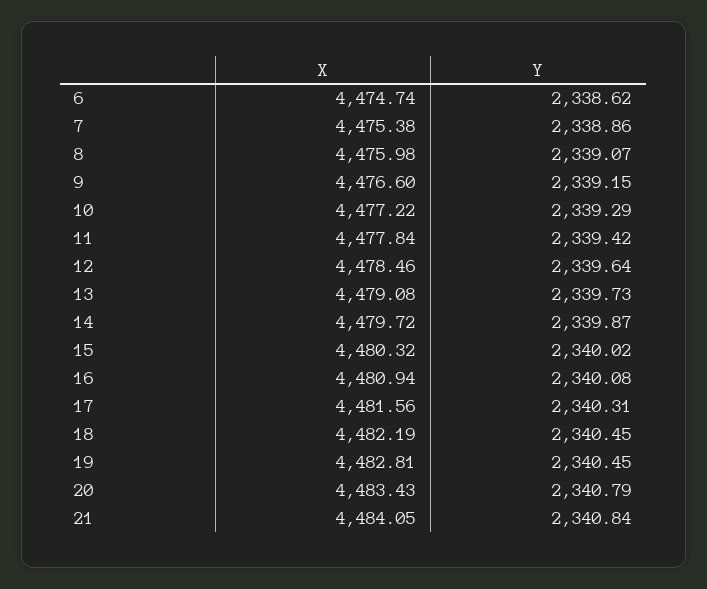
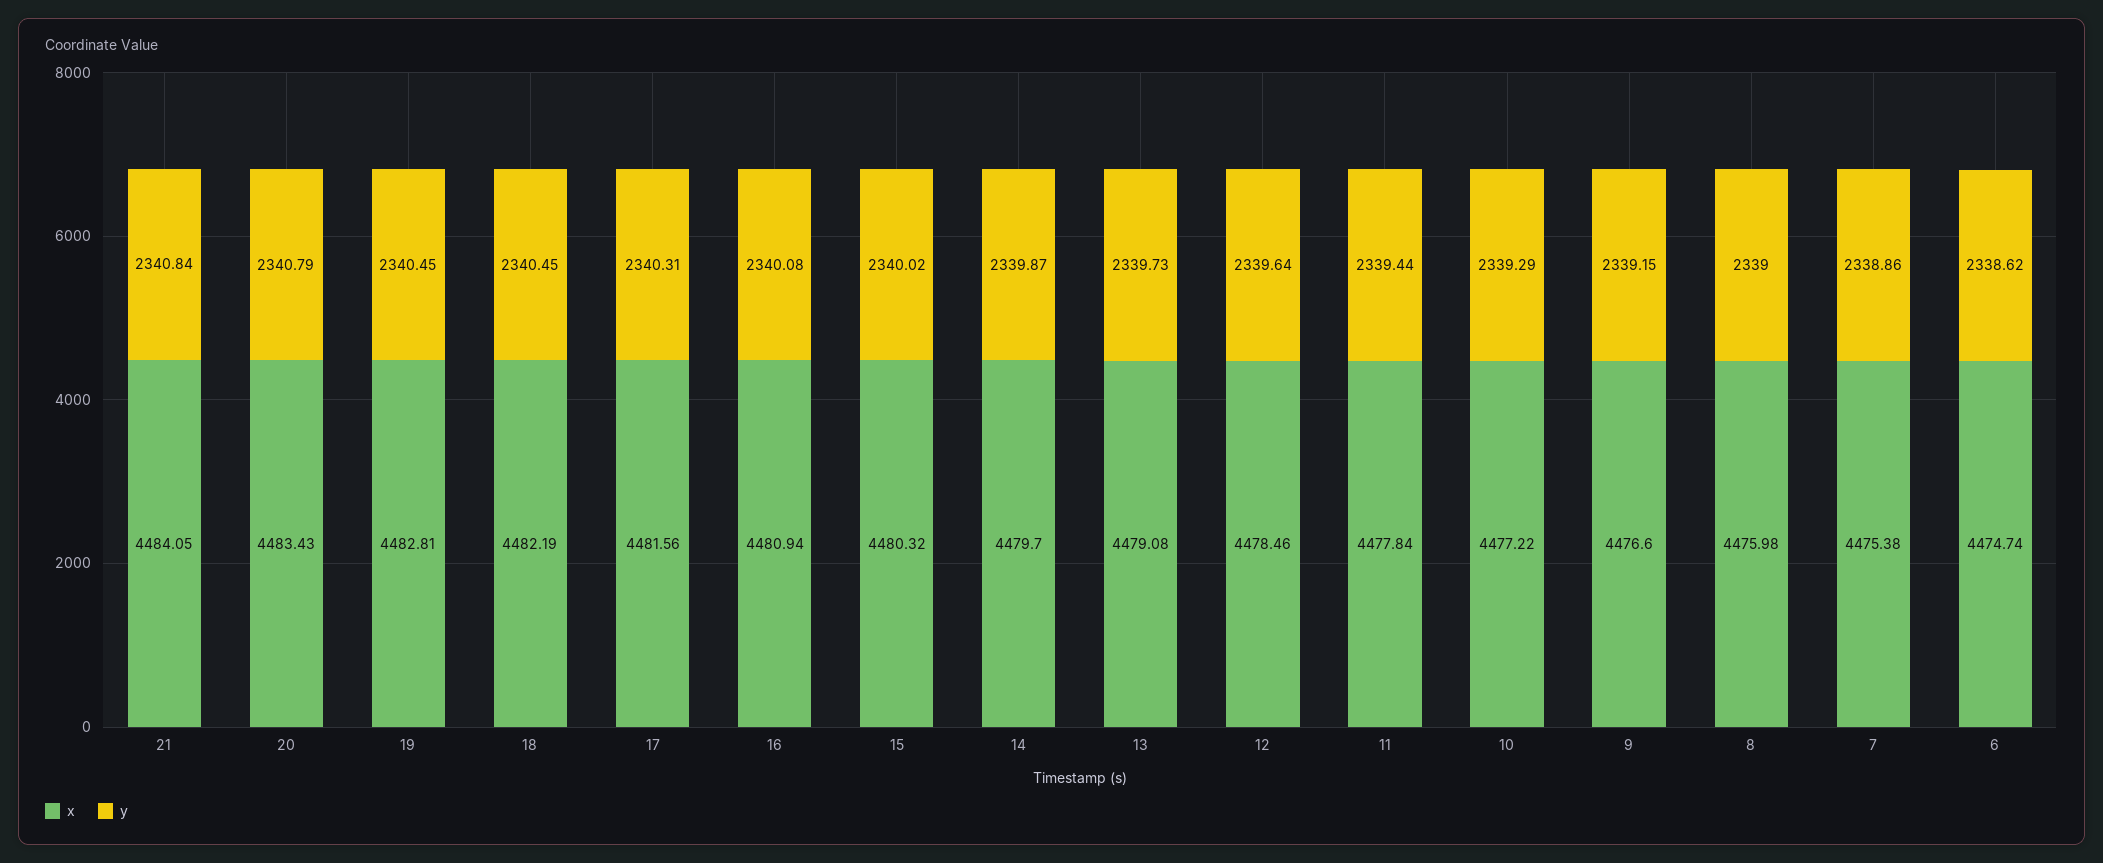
Y, 8: 2339.07 -> 2339
Y, 11: 2339.42 -> 2339.44
X, 14: 4479.72 -> 4479.7

